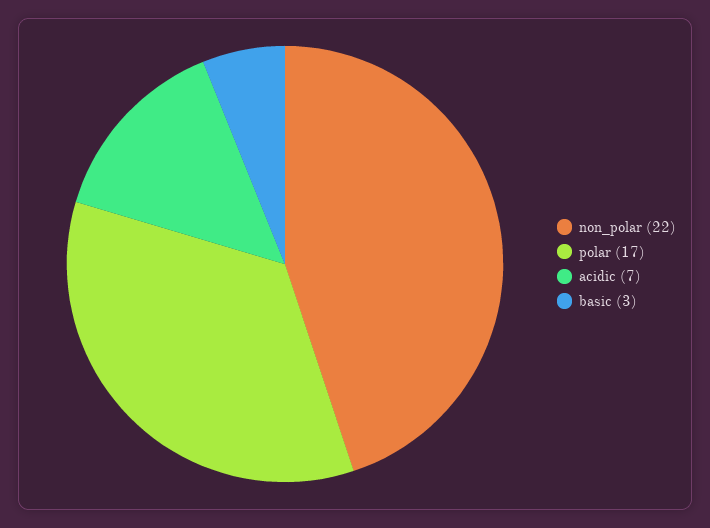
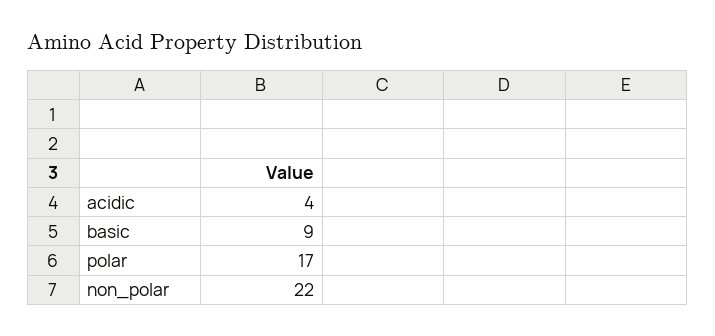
acidic: 7 -> 4
basic: 3 -> 9

